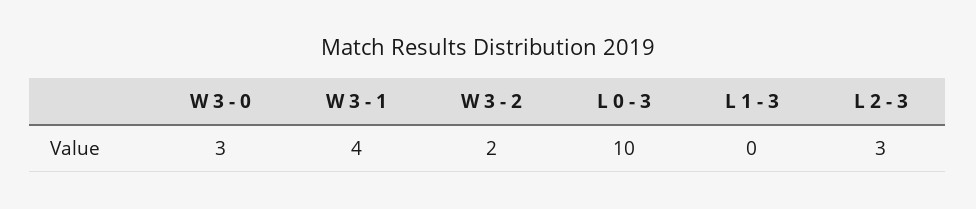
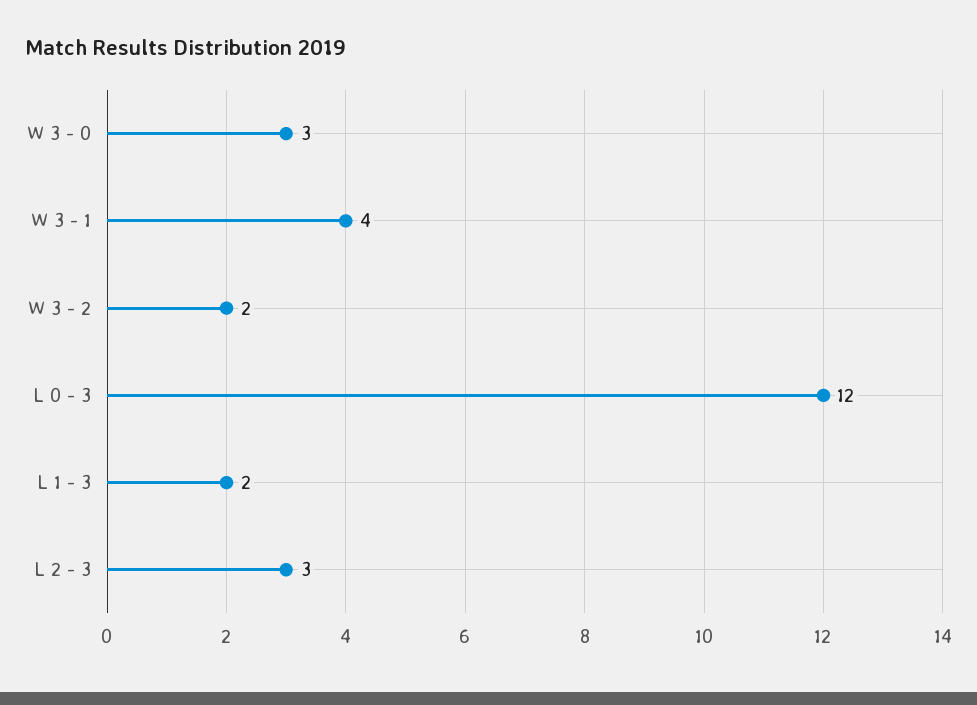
L 0 - 3: 10 -> 12
L 1 - 3: 0 -> 2

